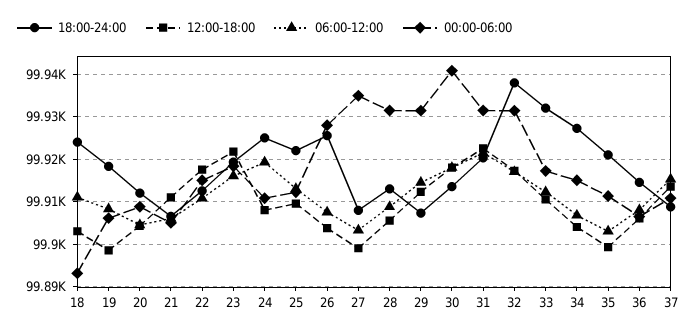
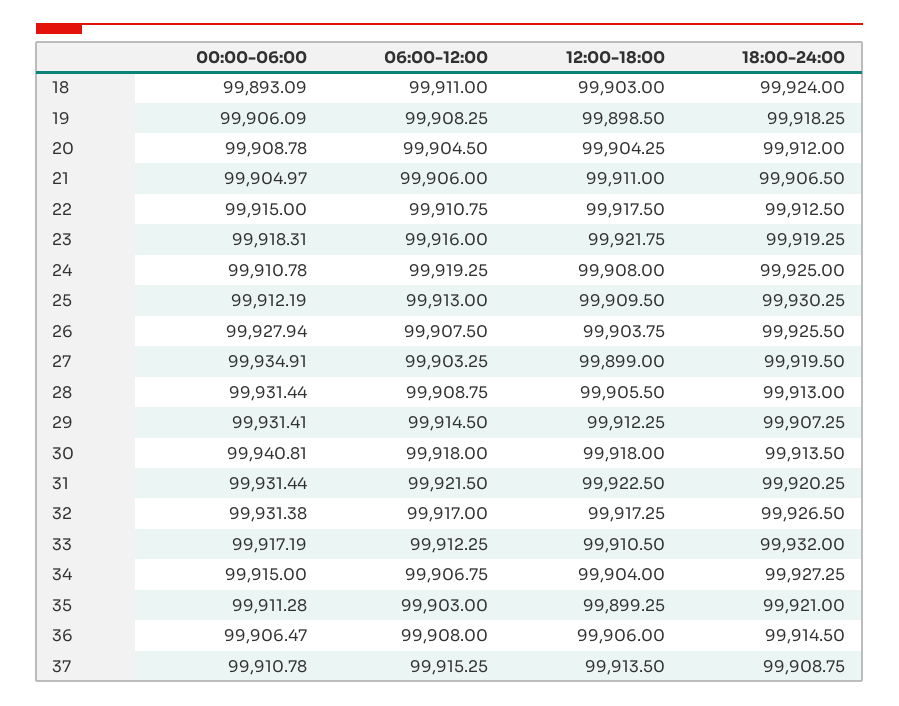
18:00-24:00, 25: 99922 -> 99930.25
18:00-24:00, 27: 99908 -> 99919.5
18:00-24:00, 32: 99938 -> 99926.5

